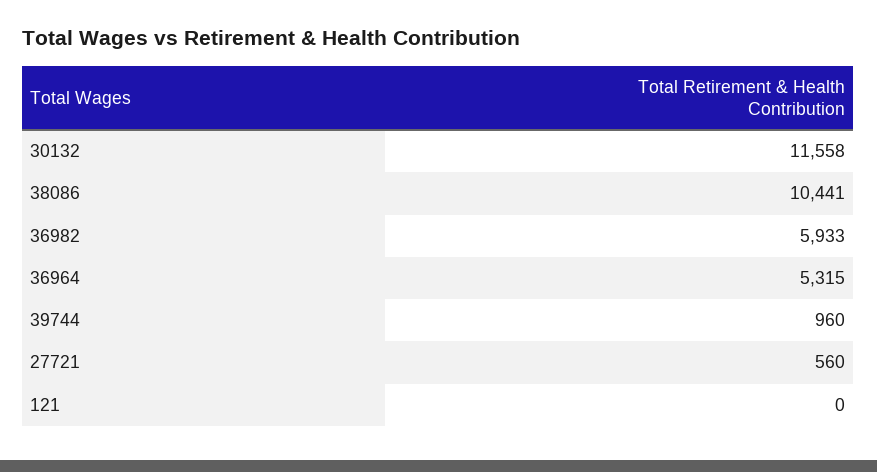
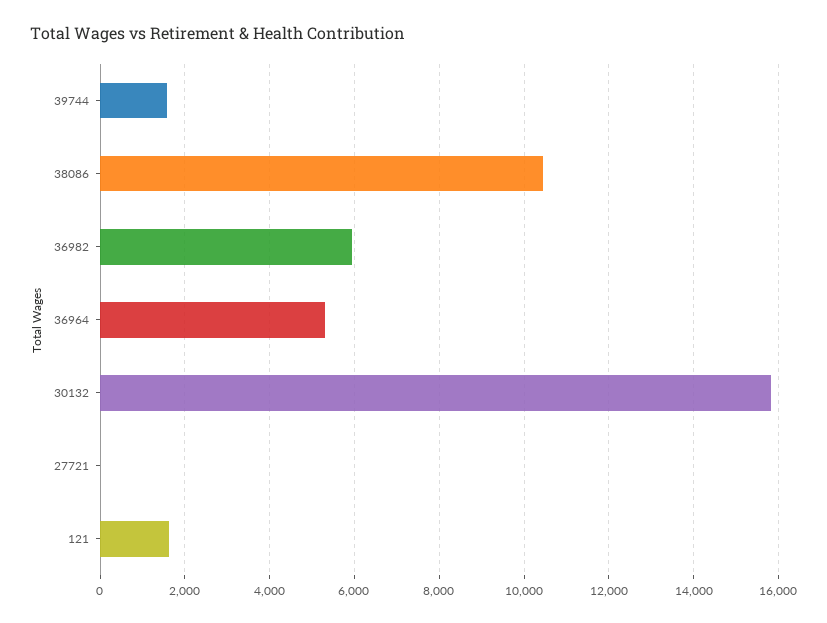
30132: 11558 -> 15800
39744: 960 -> 1600
27721: 560 -> 0
121: 0 -> 1600

